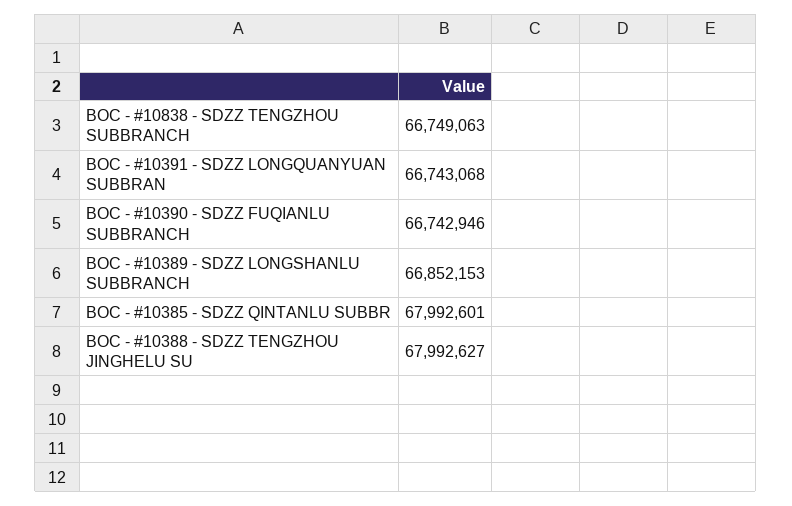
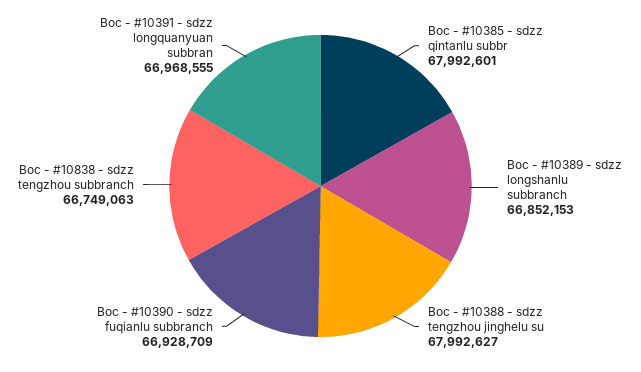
BOC - #10391 - SDZZ LONGQUANYUAN SUBBRAN: 66743068 -> 66968555
BOC - #10390 - SDZZ FUQIANLU SUBBRANCH: 66742946 -> 66928709

